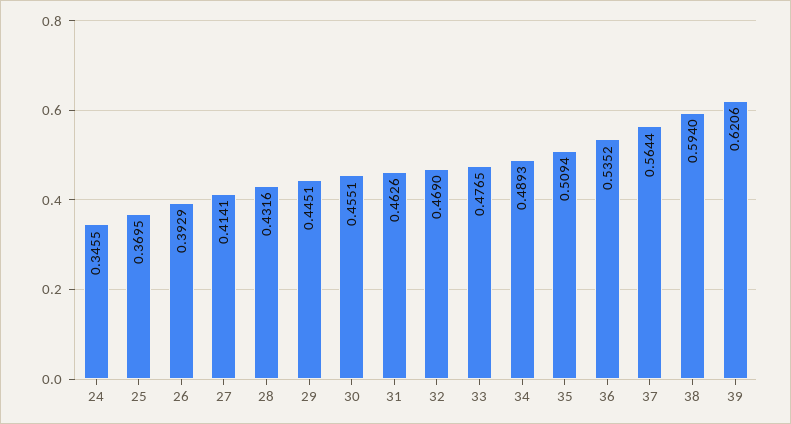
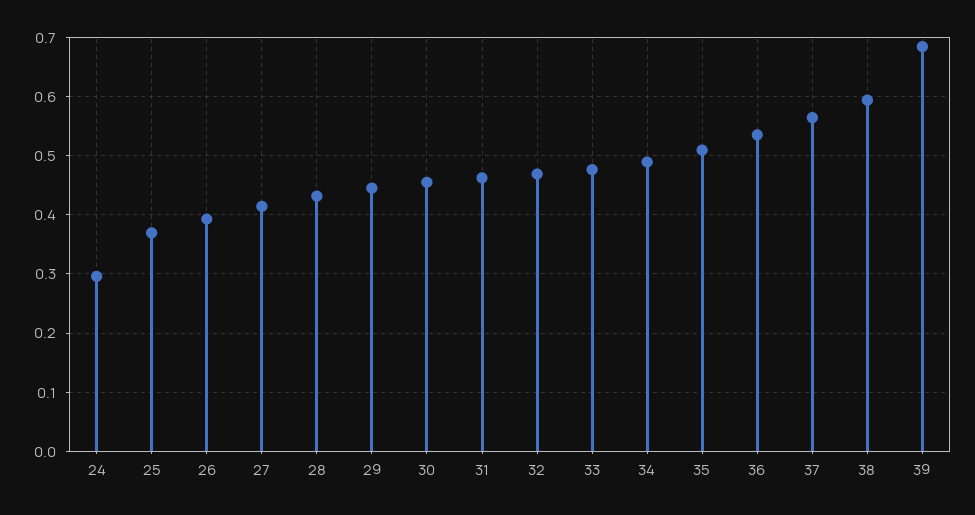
24: 0.3455 -> 0.3
39: 0.6206 -> 0.68

